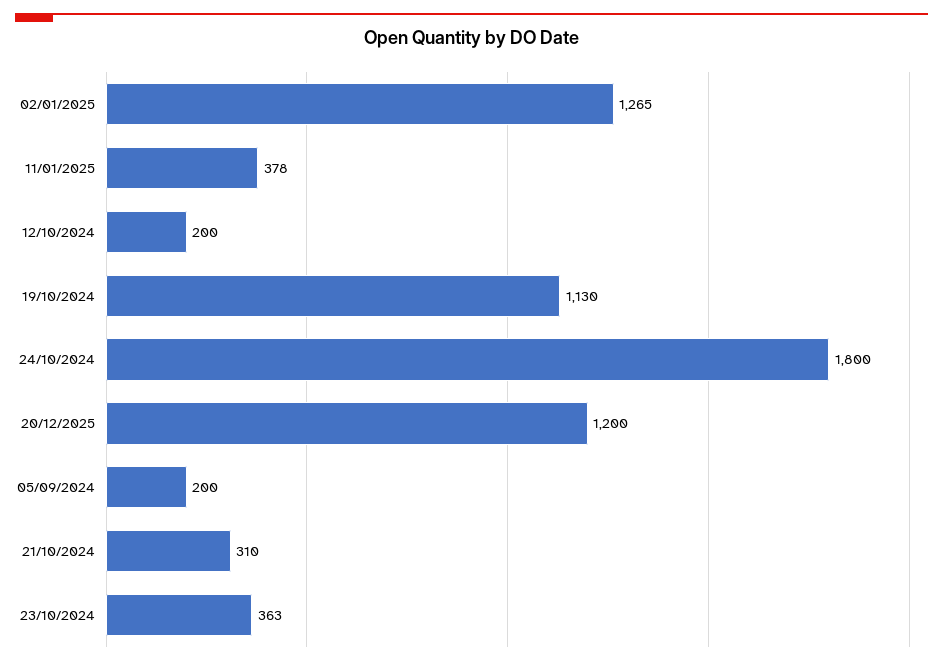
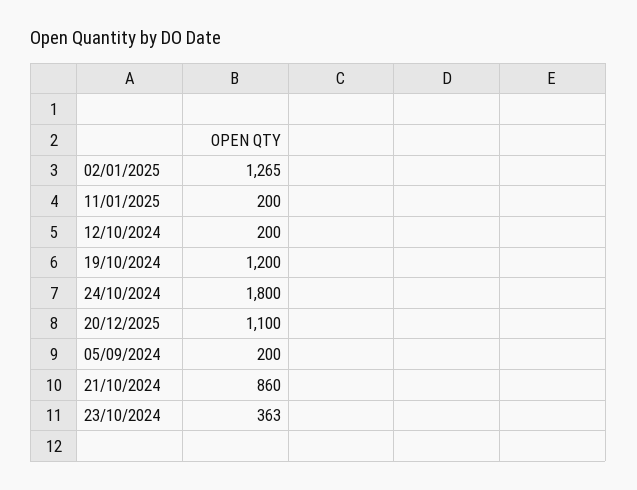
11/01/2025: 378 -> 200
19/10/2024: 1130 -> 1200
20/12/2025: 1200 -> 1100
21/10/2024: 310 -> 860

